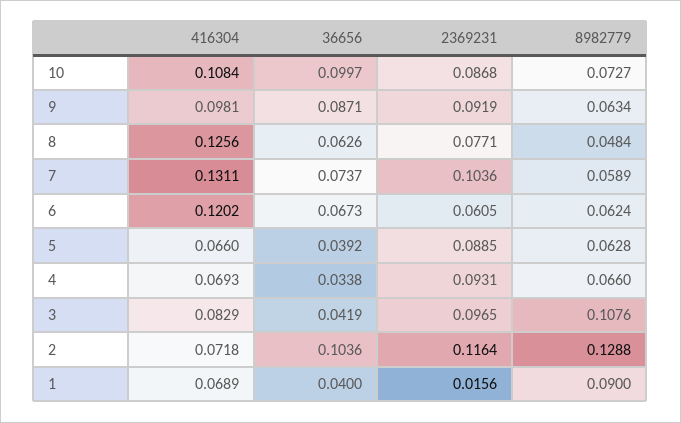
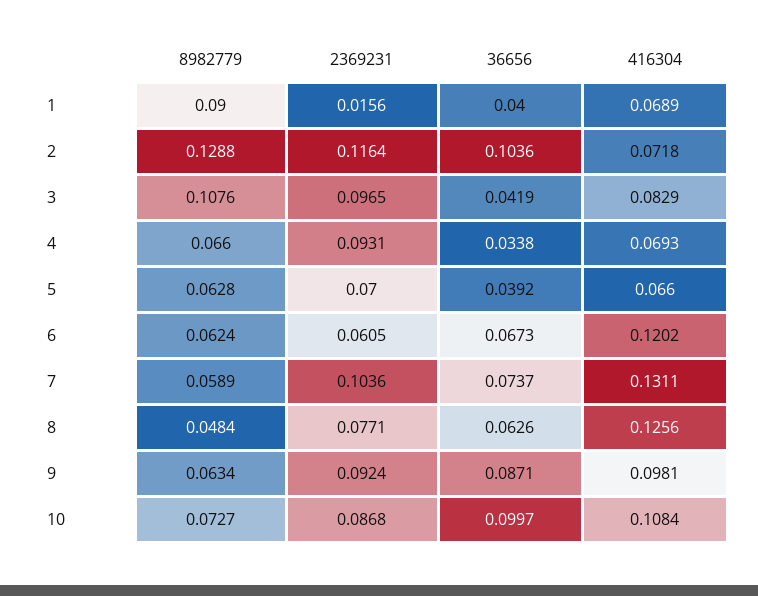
2369231, 9: 0.0919 -> 0.0924
2369231, 5: 0.0885 -> 0.07

